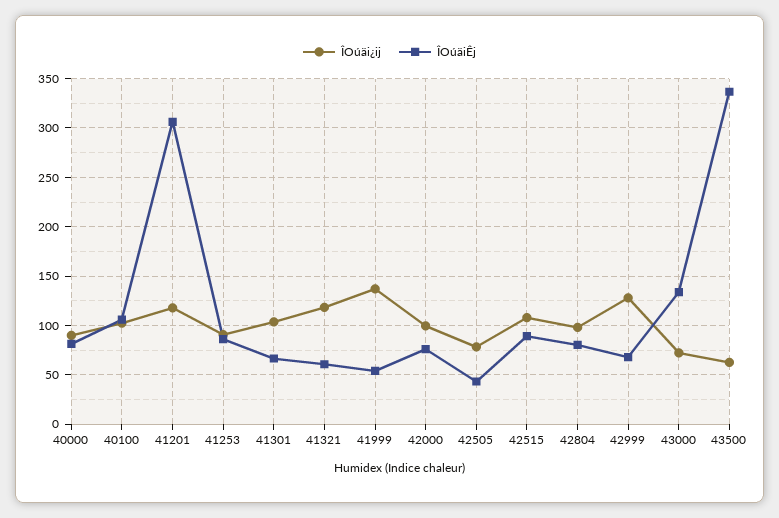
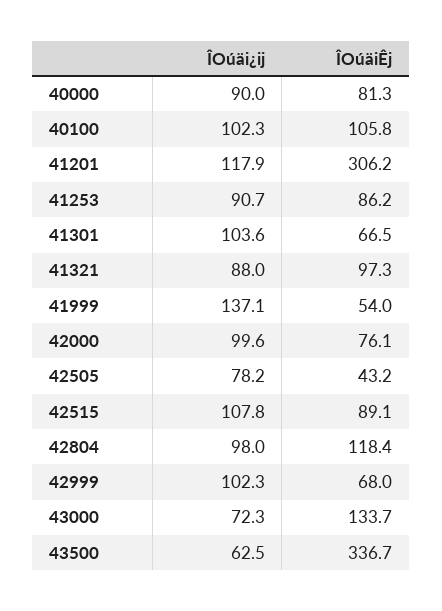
ÎOúäi¿ij, 41321: 120 -> 88
ÎOúäiÊj, 41321: 60 -> 97.3
ÎOúäiÊj, 42804: 80 -> 118.4
ÎOúäi¿ij, 42999: 130 -> 102.3

